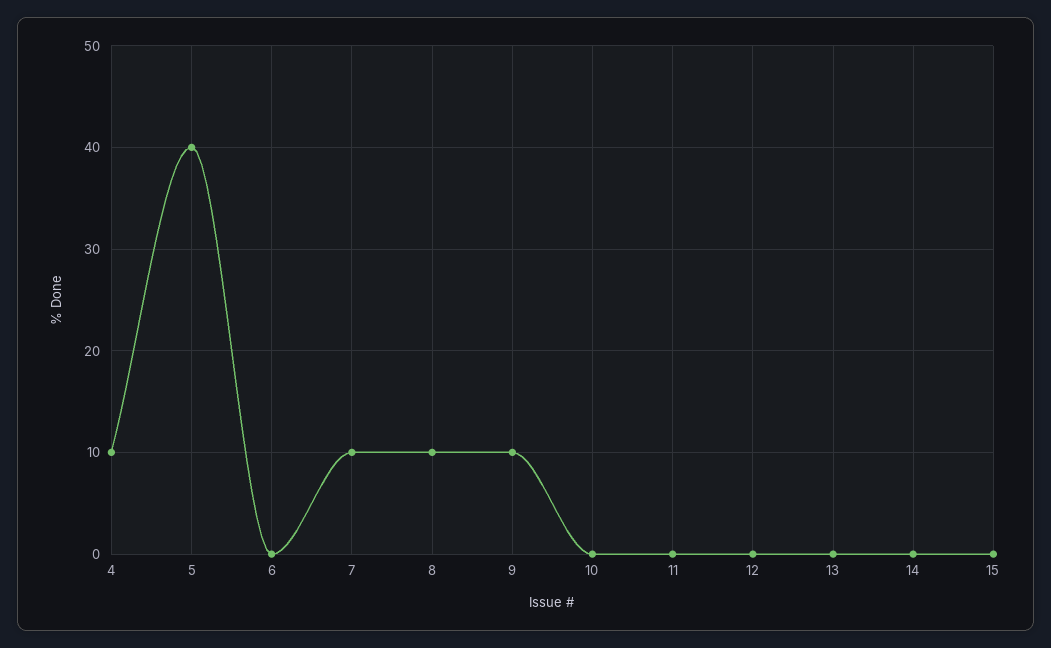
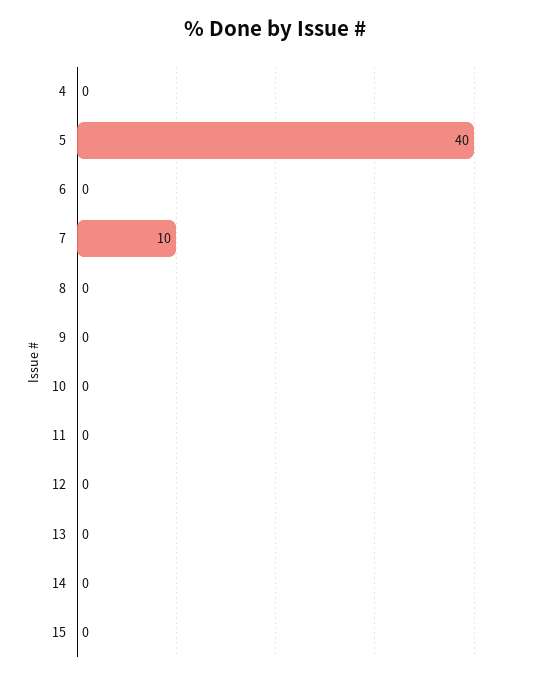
4: 10 -> 0
8: 10 -> 0
9: 10 -> 0

